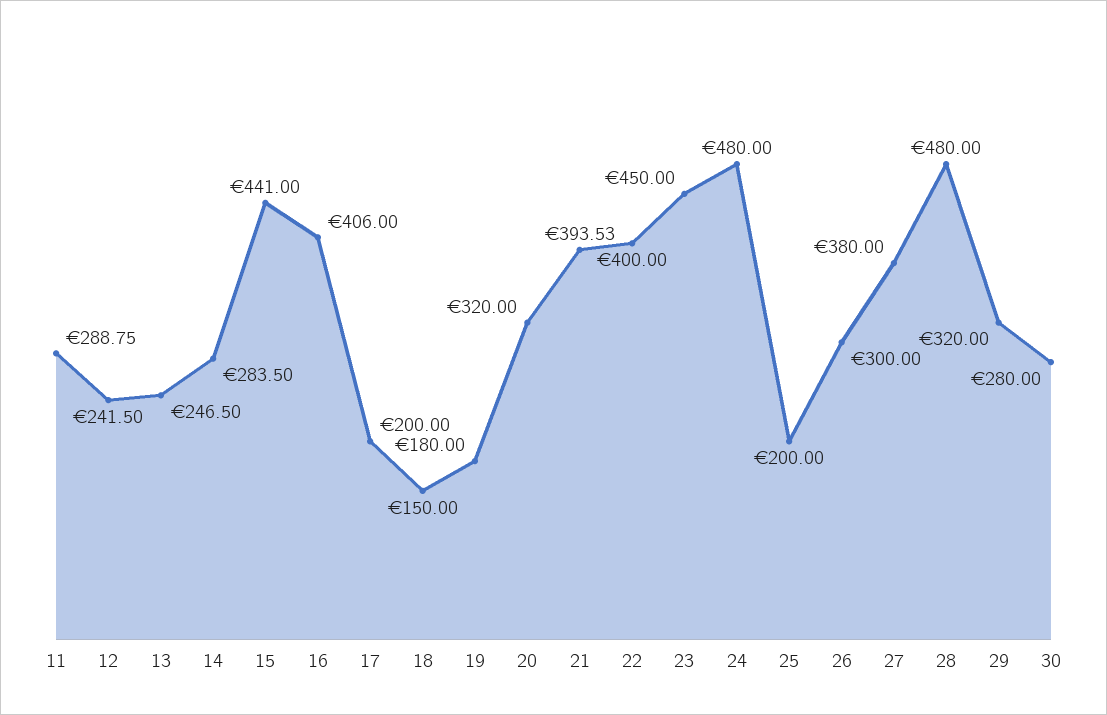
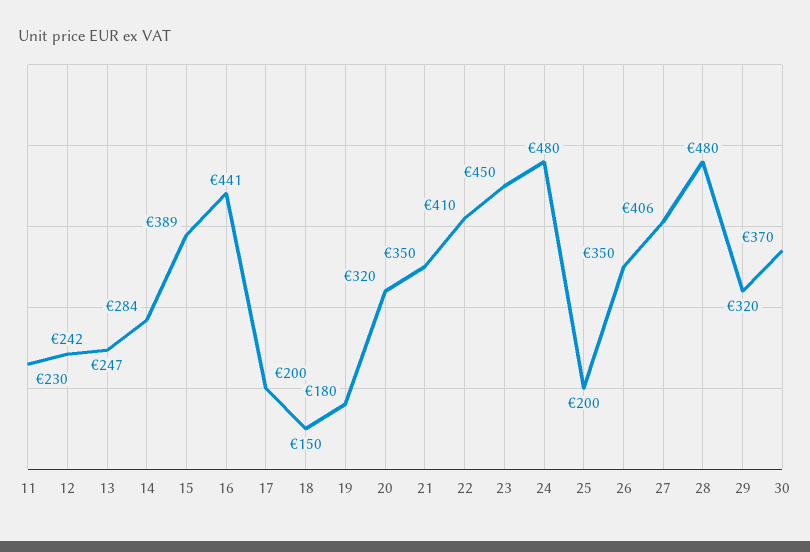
11: 288.75 -> 230
15: 441 -> 389
16: 406 -> 441
21: 393.53 -> 350
22: 400 -> 410
26: 300 -> 350
27: 380 -> 406
30: 280 -> 370

